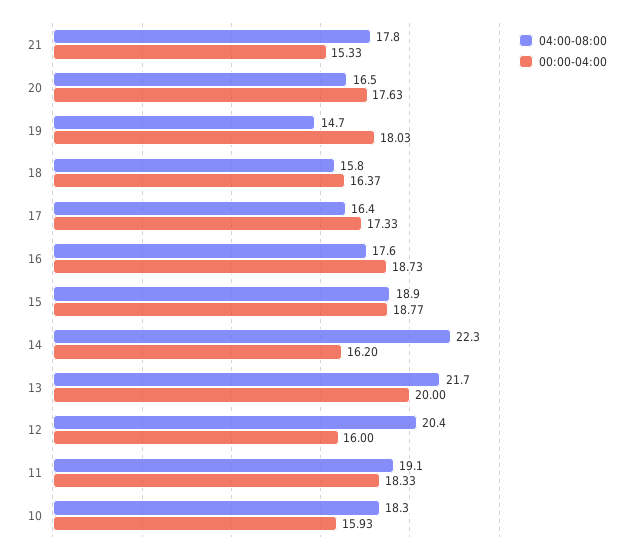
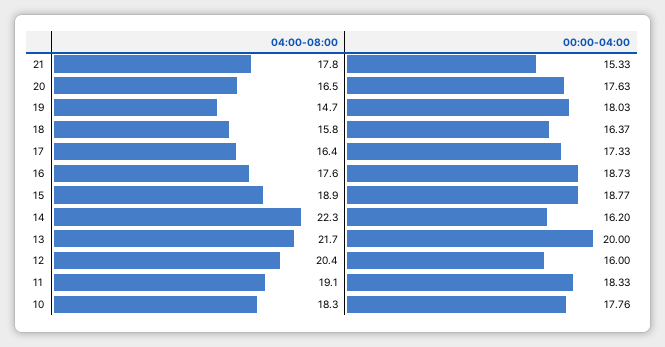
00:00-04:00, 10: 15.93 -> 17.76

